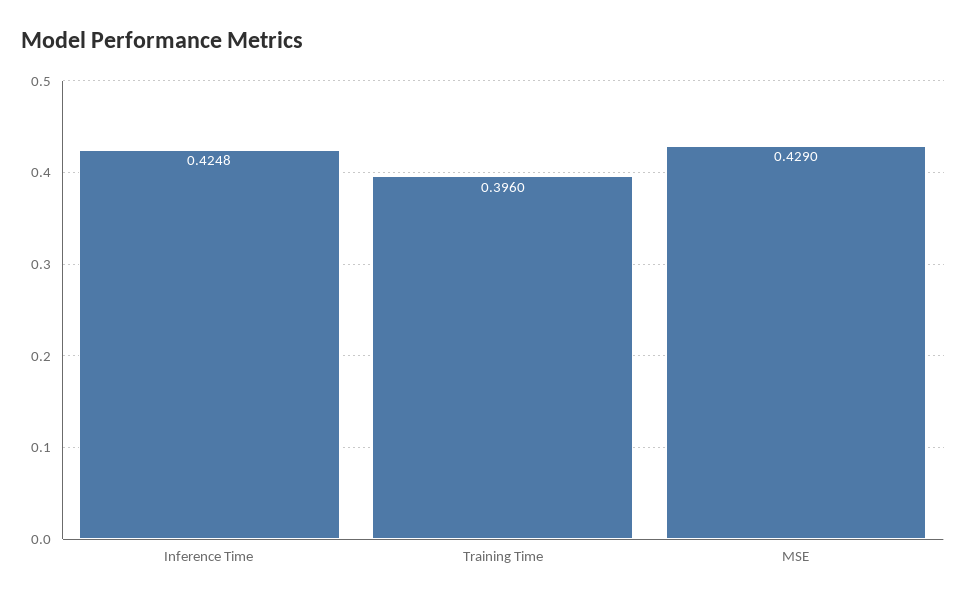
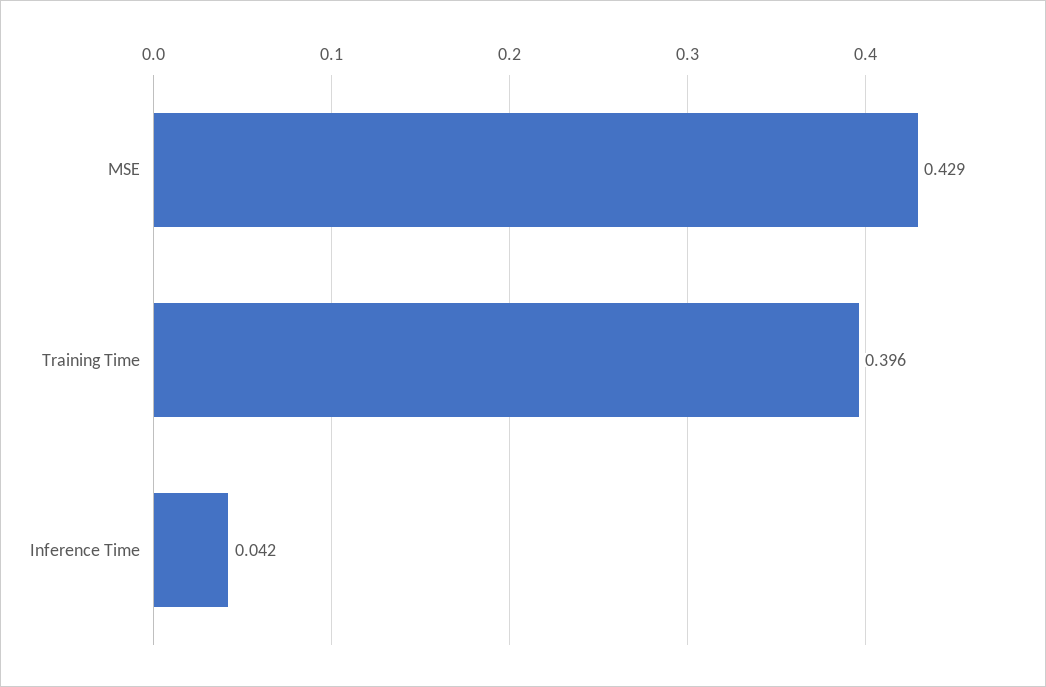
Inference Time: 0.4248 -> 0.042

